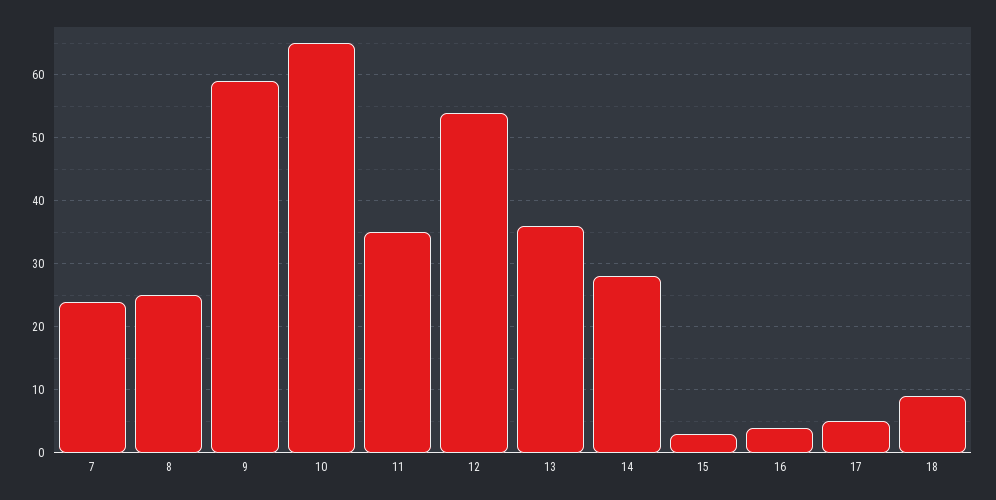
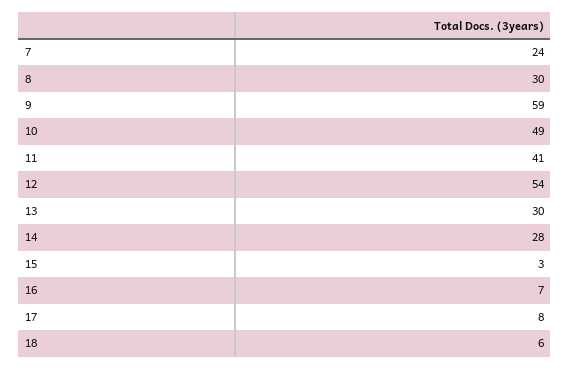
8: 25 -> 30
10: 65 -> 49
11: 35 -> 41
13: 36 -> 30
16: 4 -> 7
17: 5 -> 8
18: 9 -> 6

